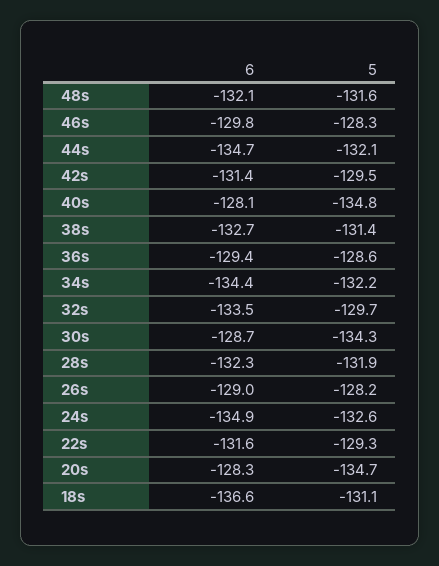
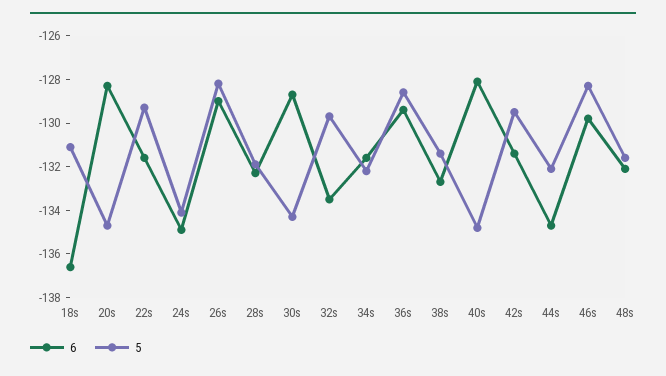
6, 34s: -134.4 -> -131.5
5, 24s: -132.6 -> -134

